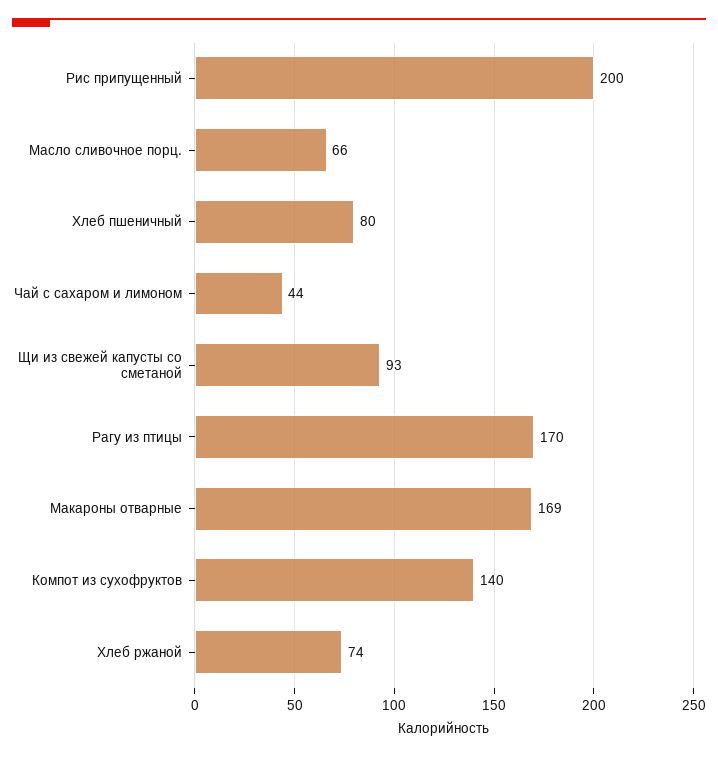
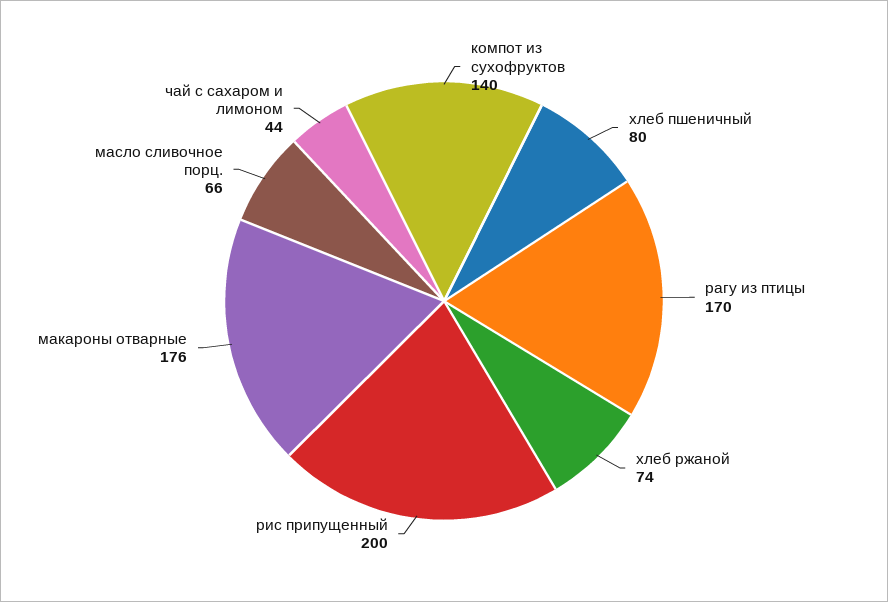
Щи из свежей капусты со сметаной: 93 -> none
Макароны отварные: 169 -> 176

